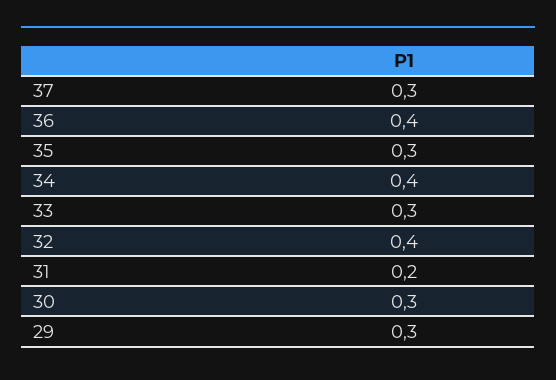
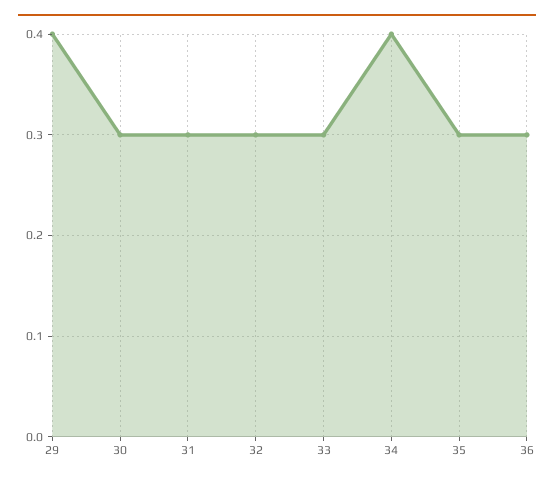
37: 0.3 -> none
36: 0.4 -> 0.3
32: 0.4 -> 0.3
31: 0.2 -> 0.3
29: 0.3 -> 0.4

